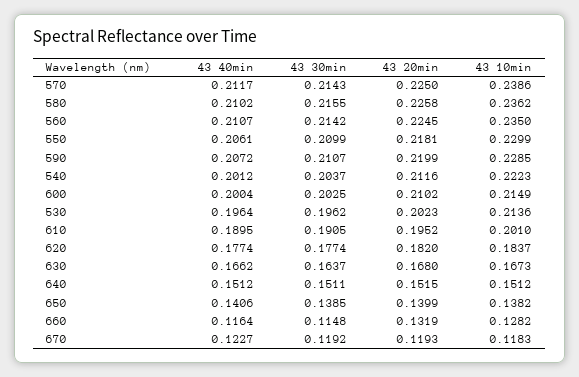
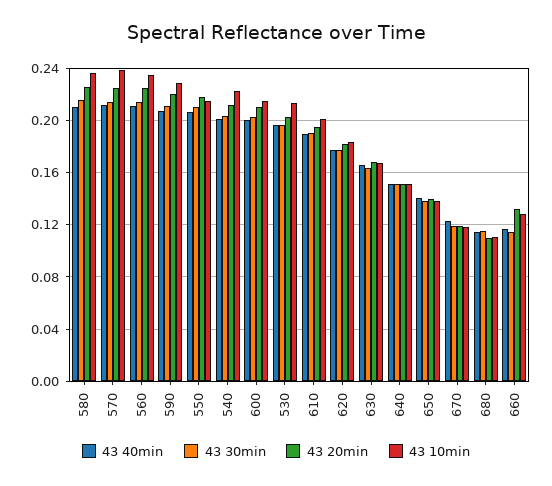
43 10min, 550: 0.2299 -> 0.215
43 40min, 680: none -> 0.115
43 30min, 680: none -> 0.115
43 20min, 680: none -> 0.11
43 10min, 680: none -> 0.11

